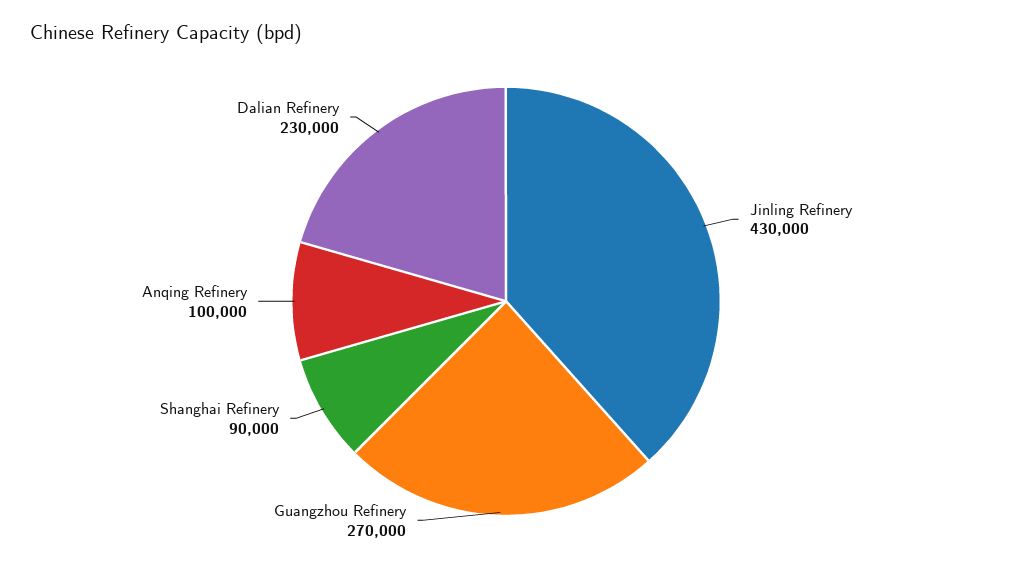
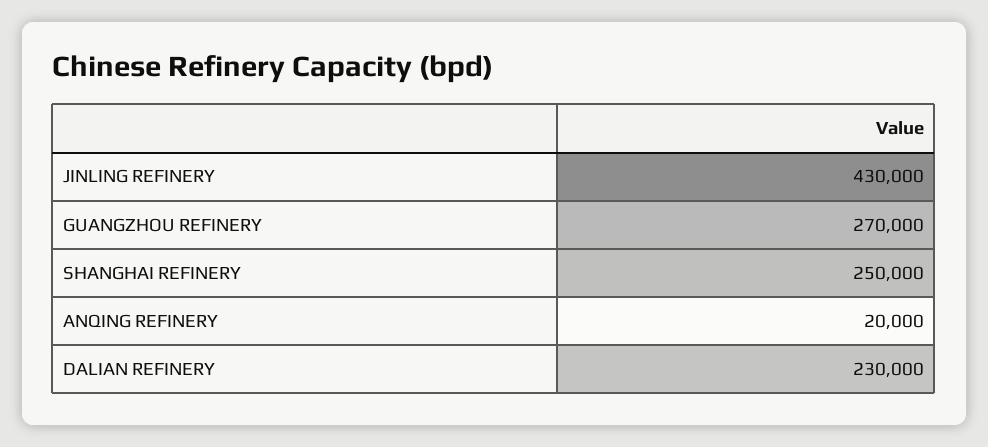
Shanghai Refinery: 90000 -> 250000
Anqing Refinery: 100000 -> 20000

